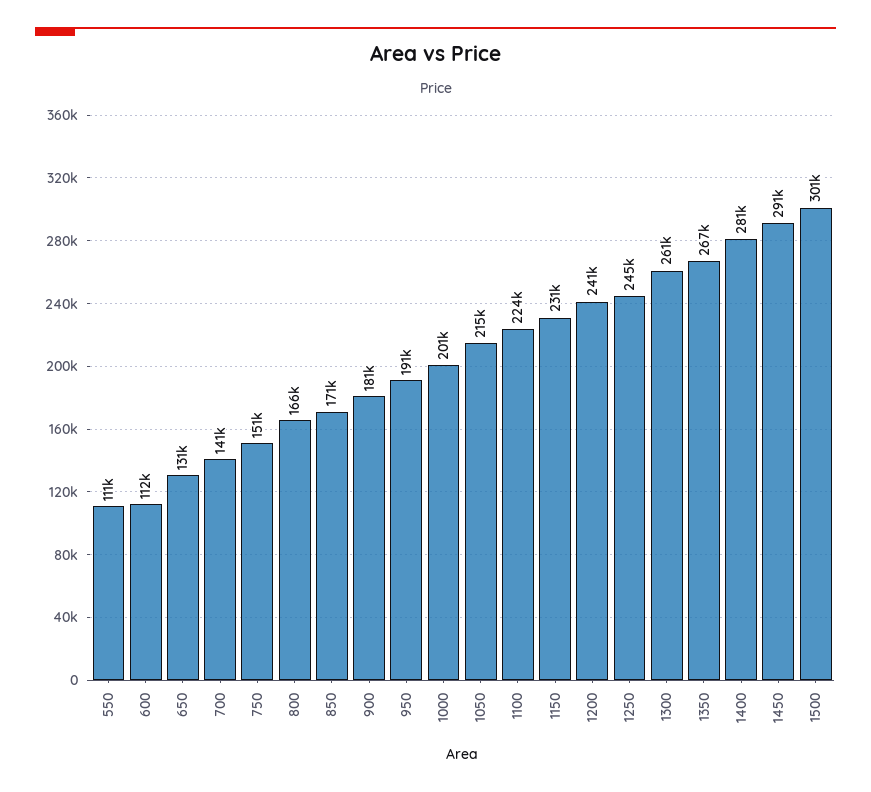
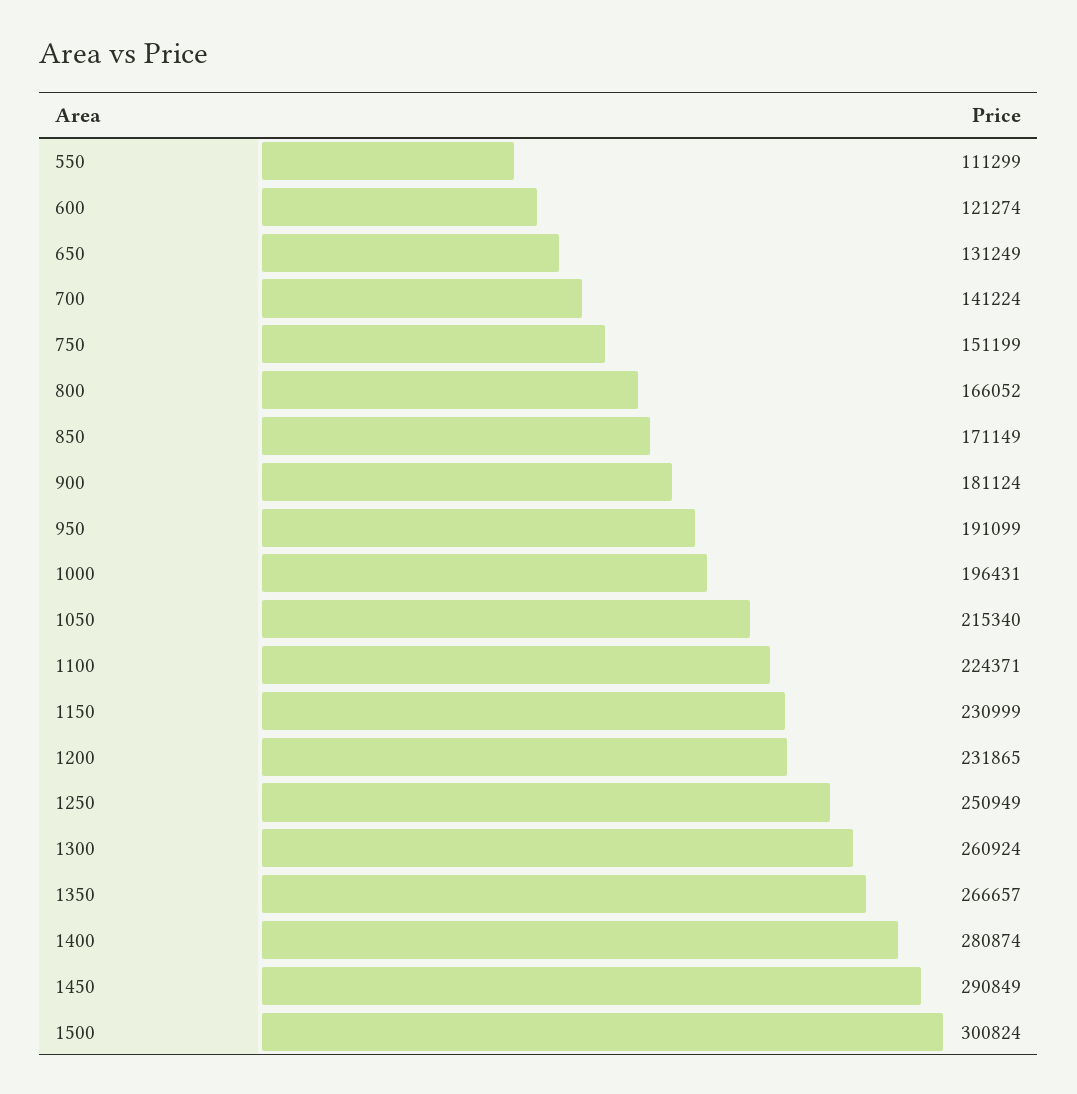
600: 112000 -> 121274
1000: 201000 -> 196431
1200: 241000 -> 231865
1250: 245000 -> 250949

